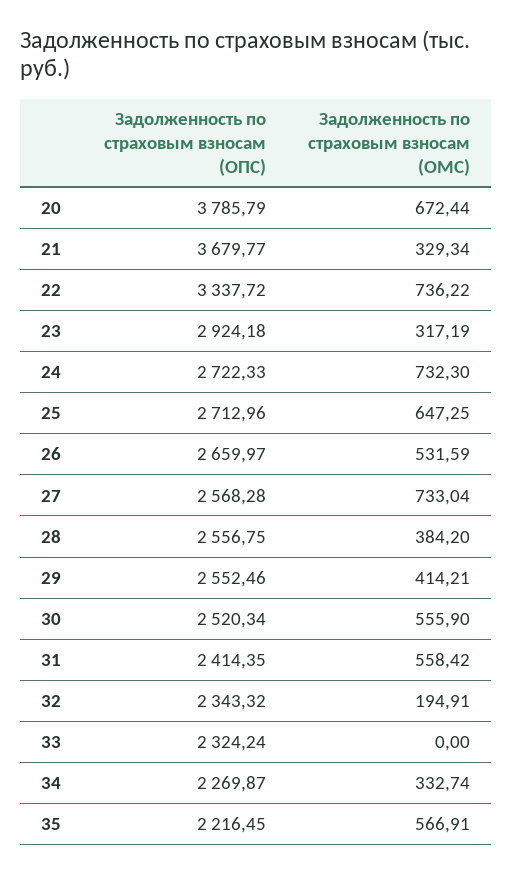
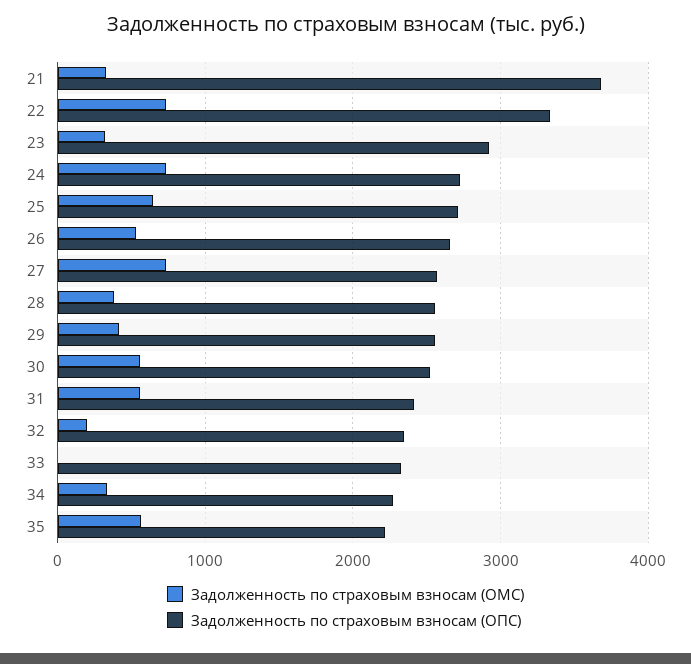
Задолженность по страховым взносам (ОПС), 20: 3785.79 -> none
Задолженность по страховым взносам (ОМС), 20: 672.44 -> none

